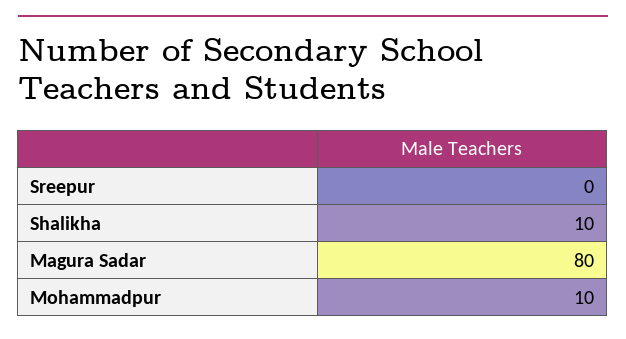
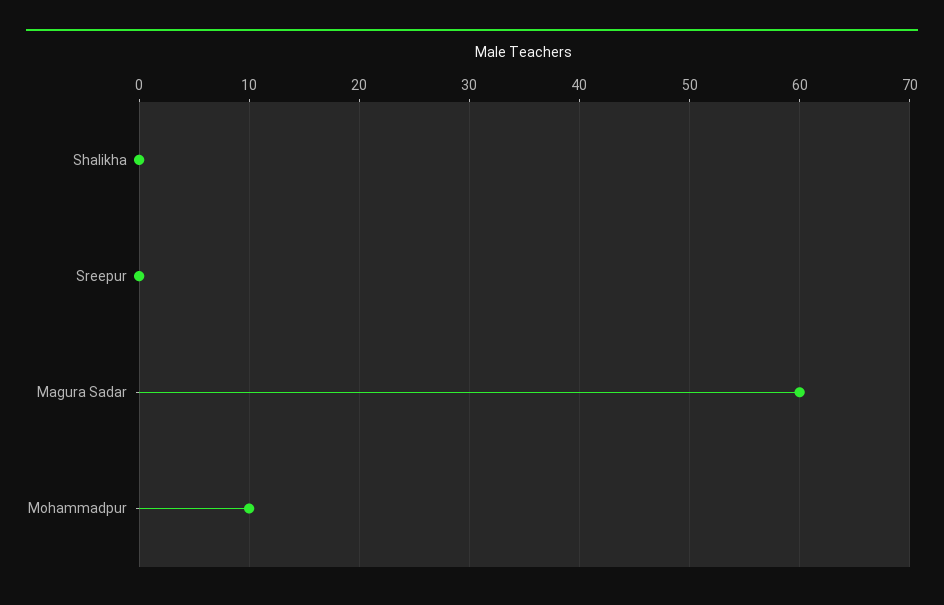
Shalikha: 10 -> 0
Magura Sadar: 80 -> 60

